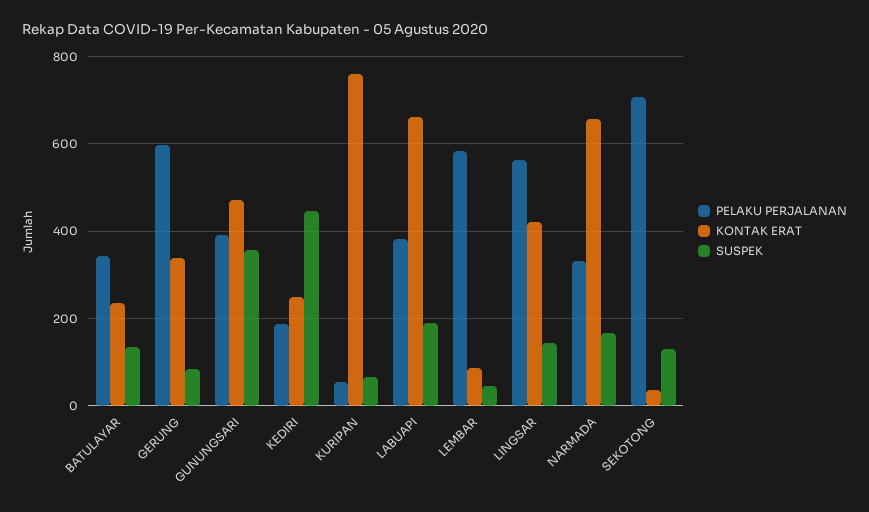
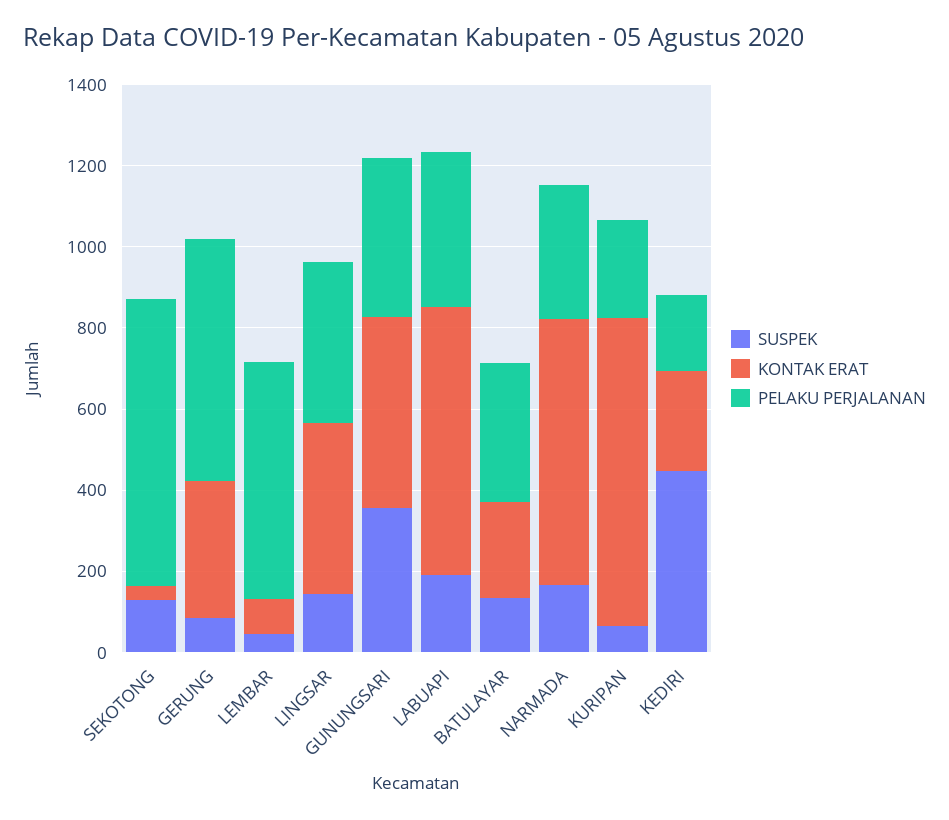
PELAKU PERJALANAN, KURIPAN: 60 -> 250
PELAKU PERJALANAN, LINGSAR: 560 -> 400

